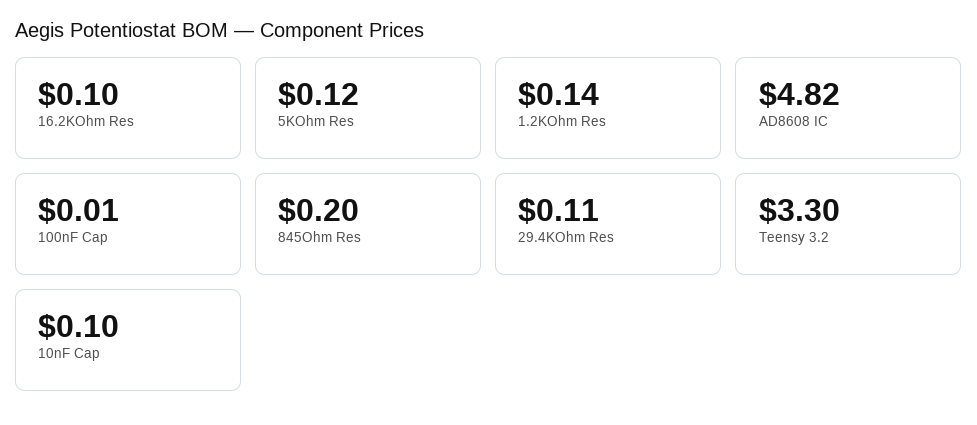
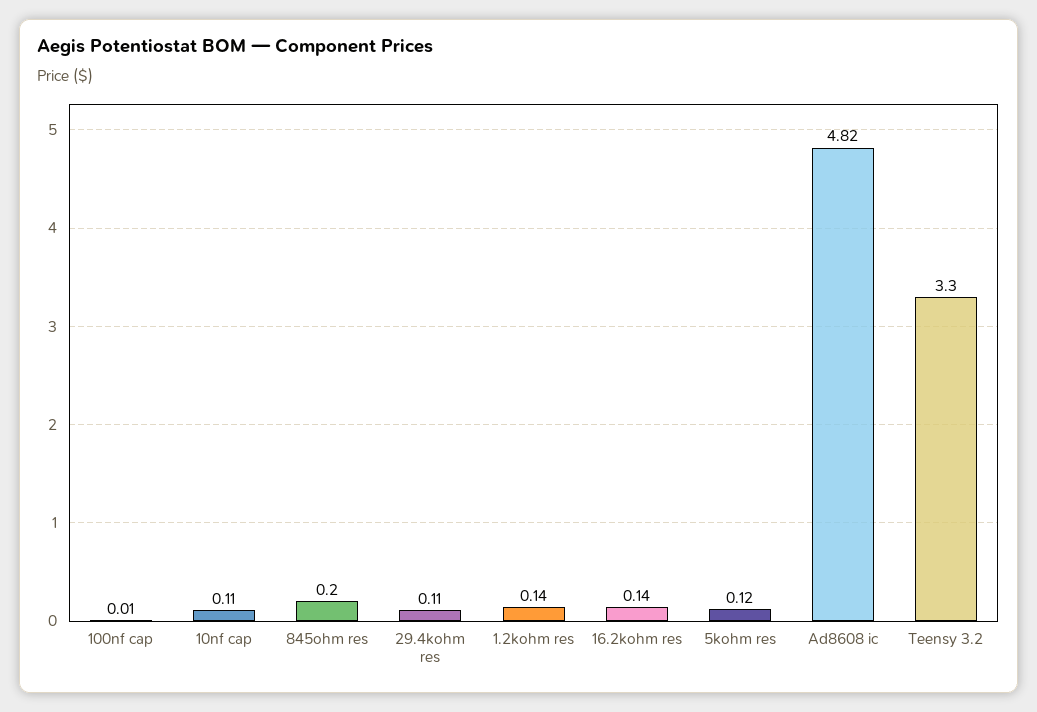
16.2KOhm Res: 0.1 -> 0.14
10nF Cap: 0.1 -> 0.11

